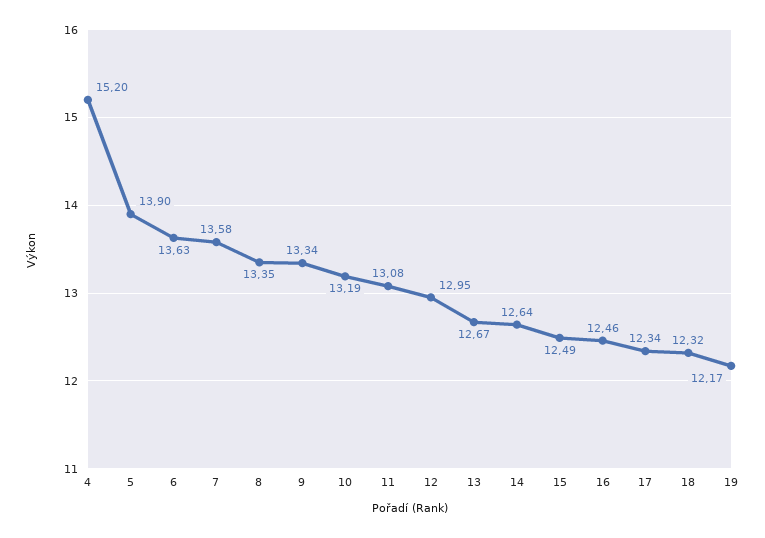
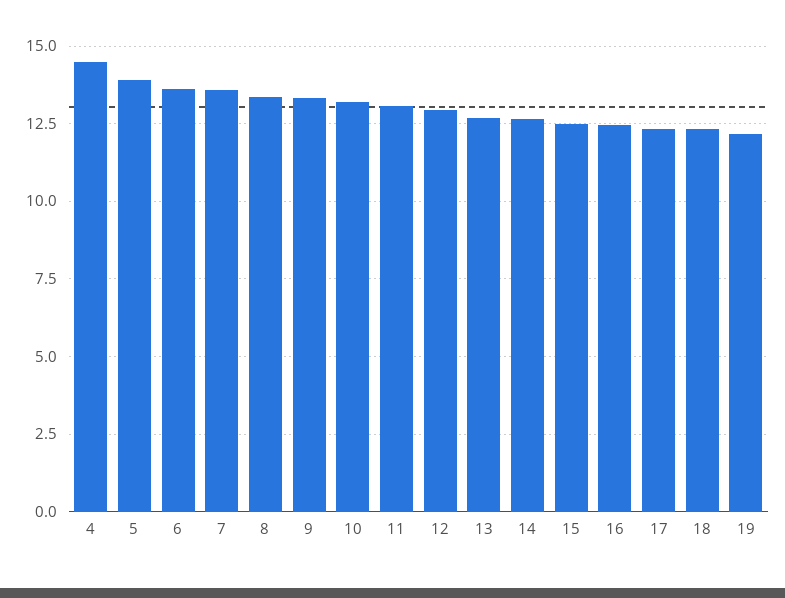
4: 15.2 -> 14.5

